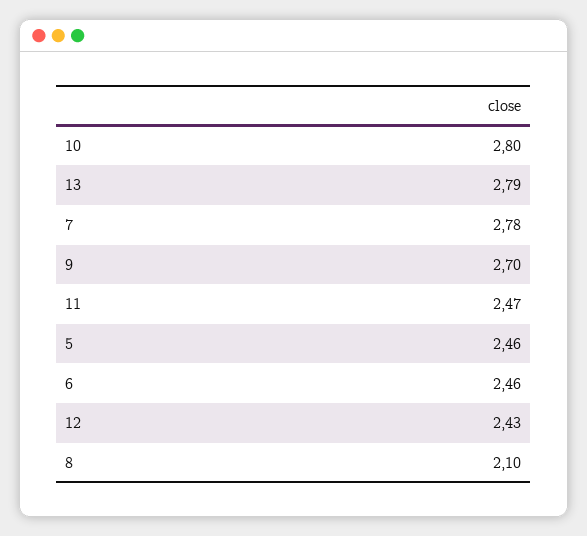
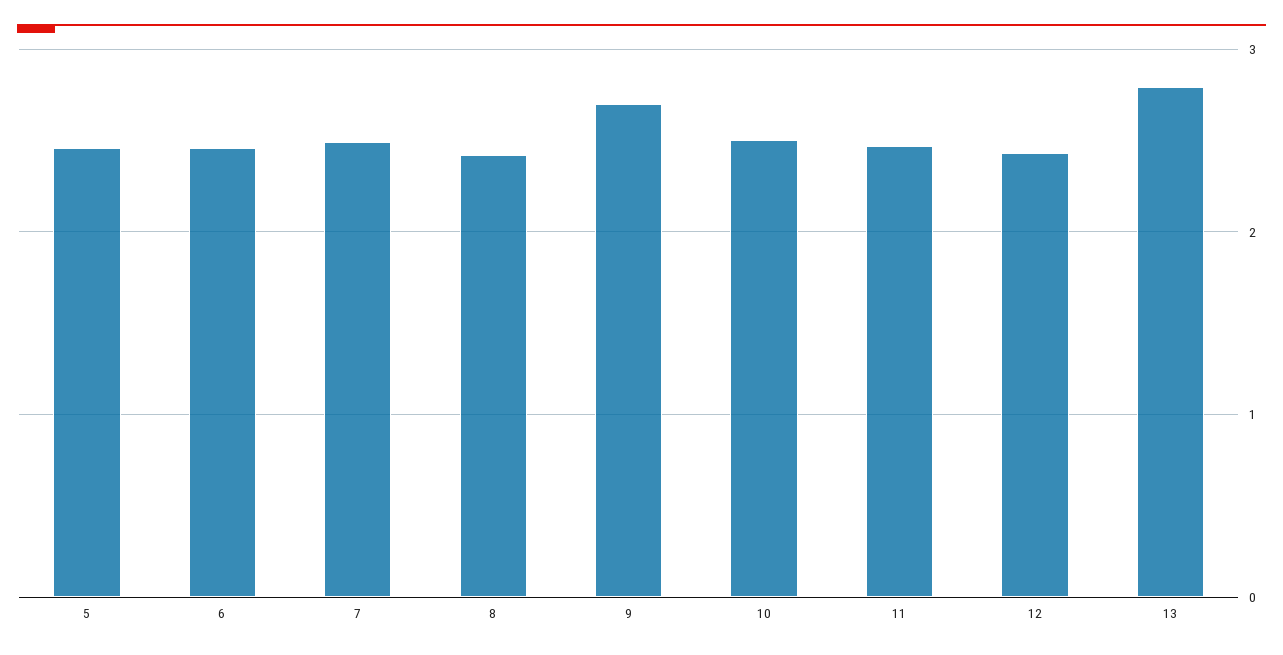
10: 2.8 -> 2.5
7: 2.78 -> 2.5
8: 2.1 -> 2.4

